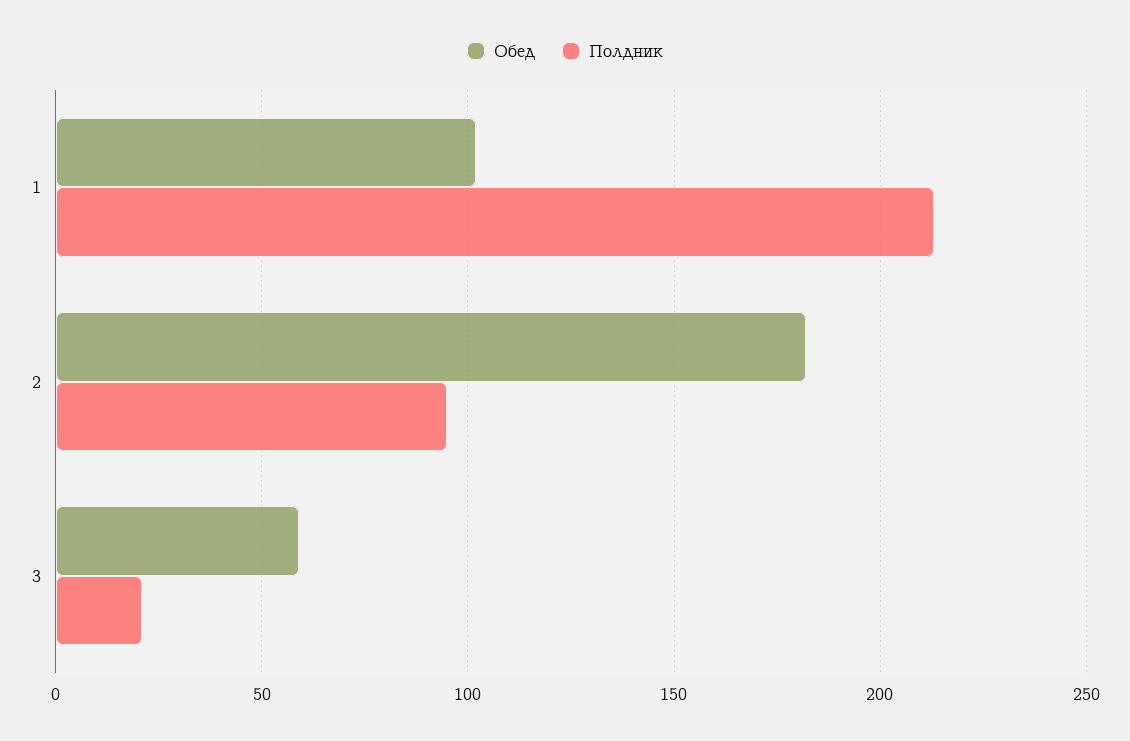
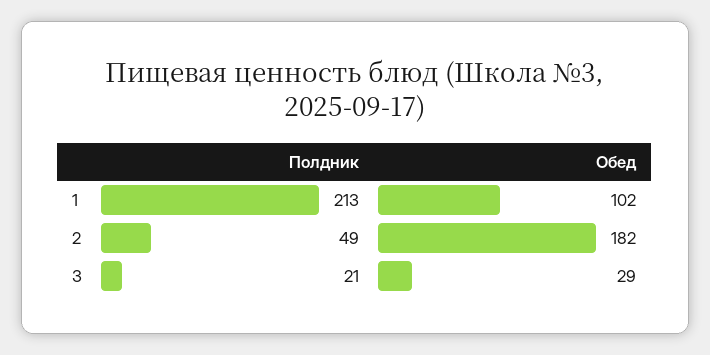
Полдник, 2: 95 -> 49
Обед, 3: 60 -> 29

